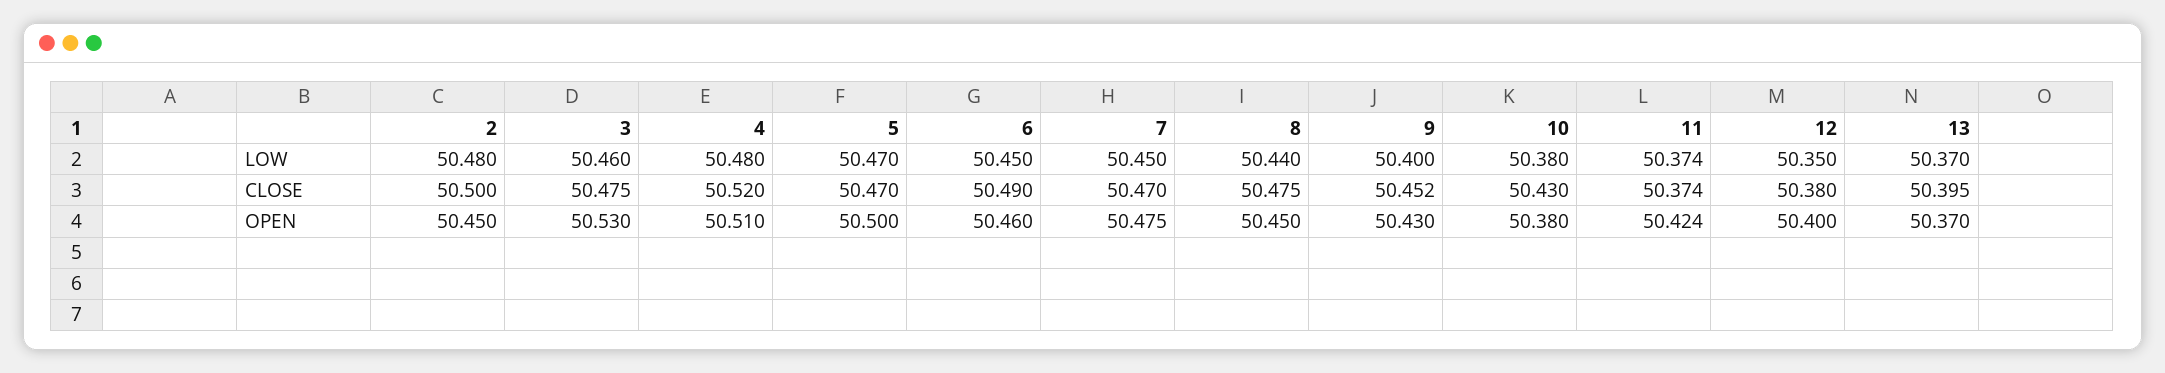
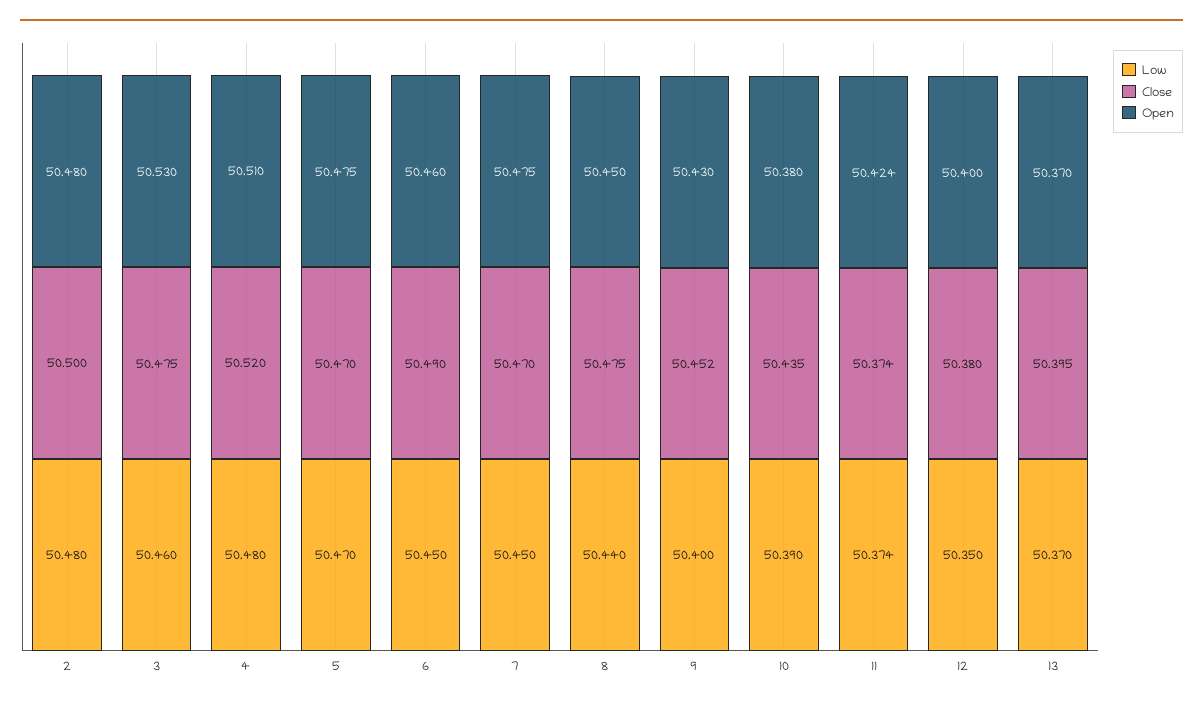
LOW, 10: 50.38 -> 50.39
CLOSE, 10: 50.43 -> 50.435
OPEN, 2: 50.45 -> 50.48
OPEN, 5: 50.5 -> 50.475

